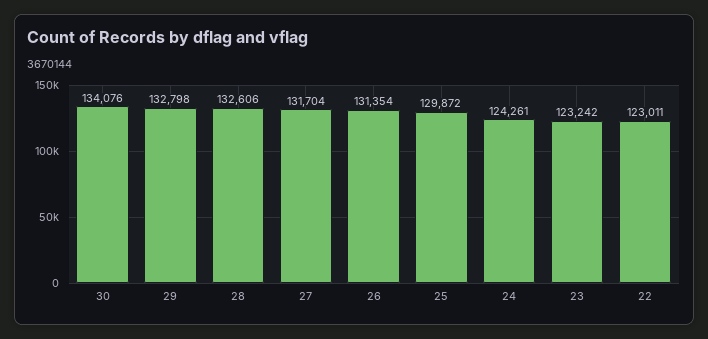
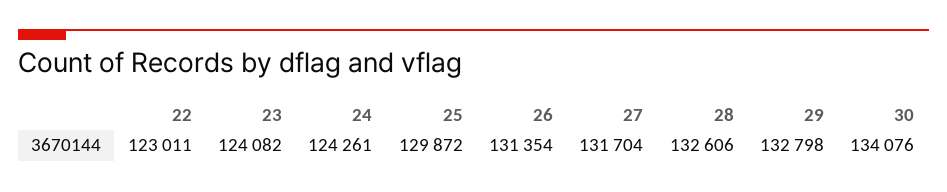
23: 123242 -> 124082

